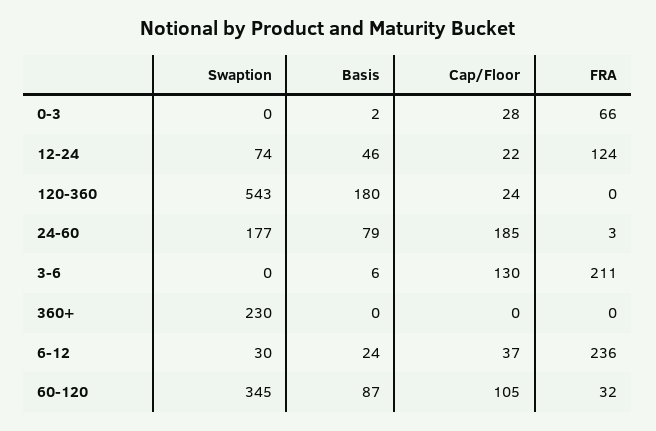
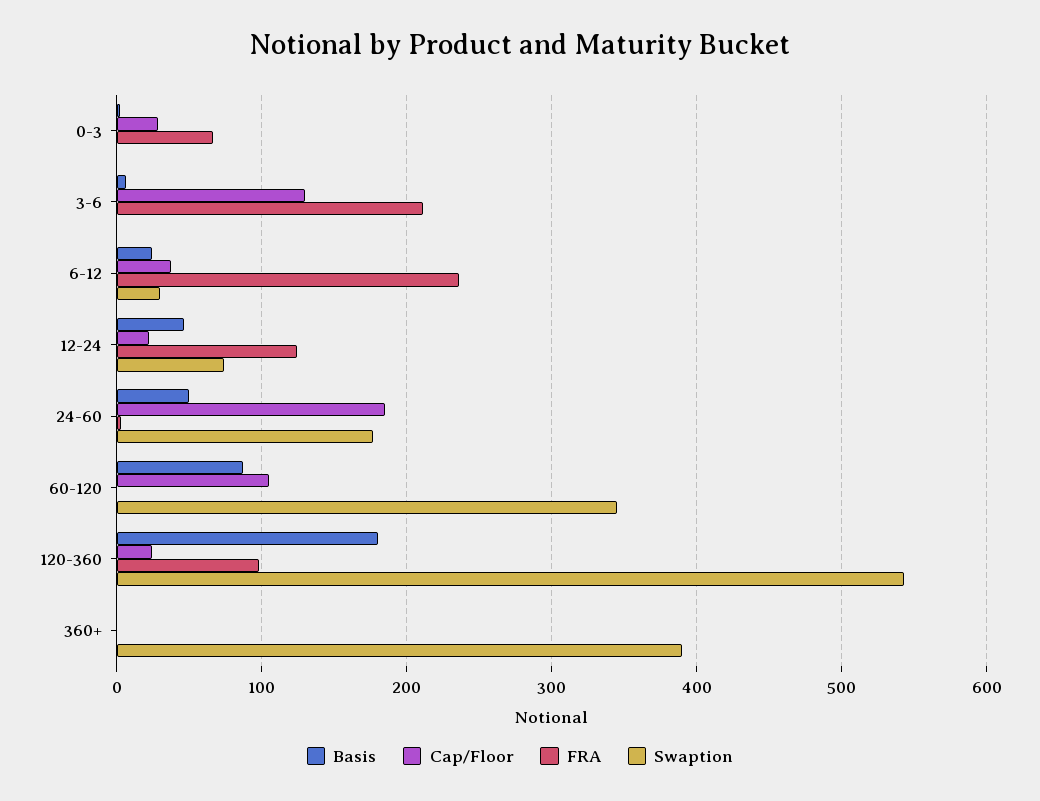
FRA, 120-360: 0 -> 100
Basis, 24-60: 79 -> 50
Swaption, 360+: 230 -> 390
FRA, 60-120: 32 -> 0

